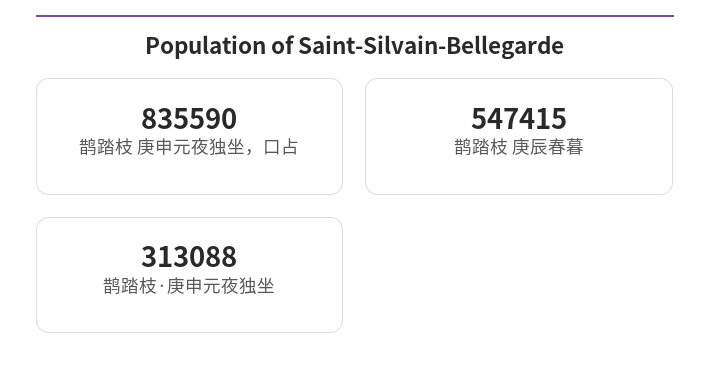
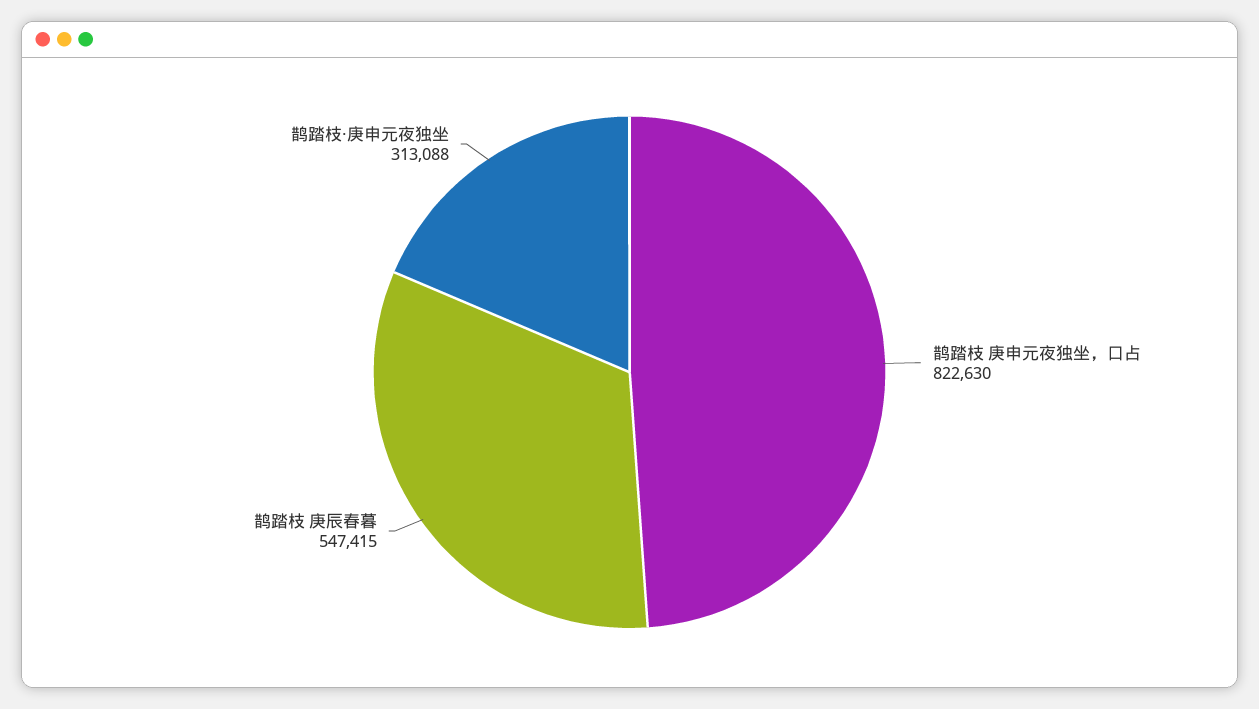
鹊踏枝 庚申元夜独坐，口占: 835590 -> 822630

